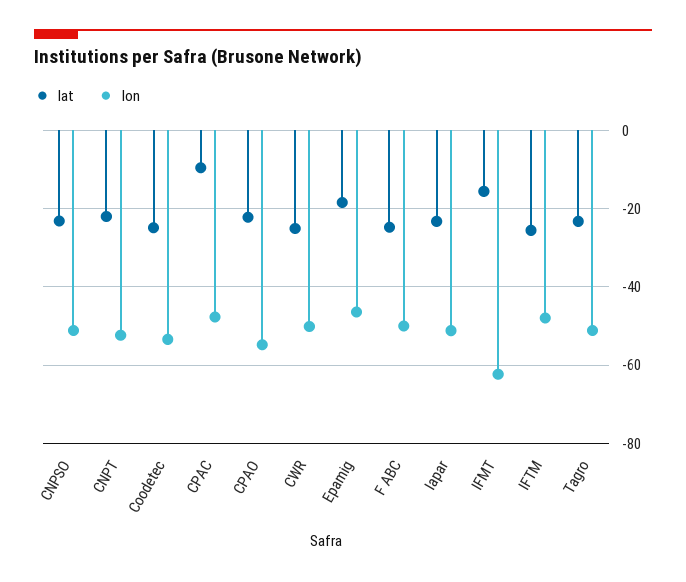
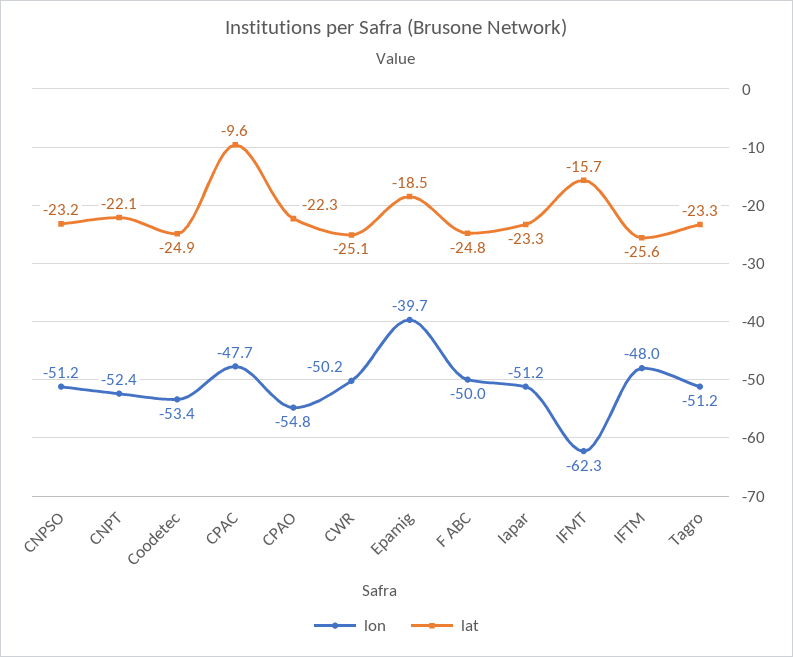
lon, Epamig: -46 -> -39.7

